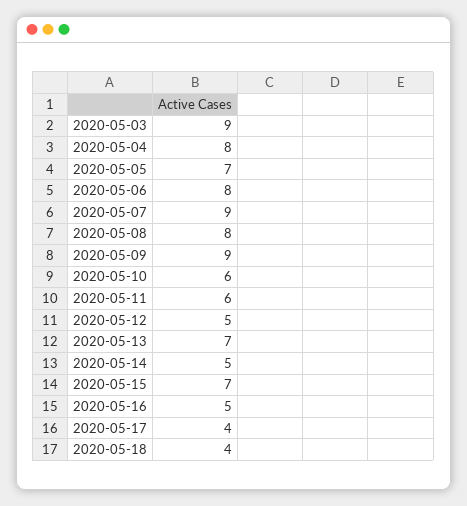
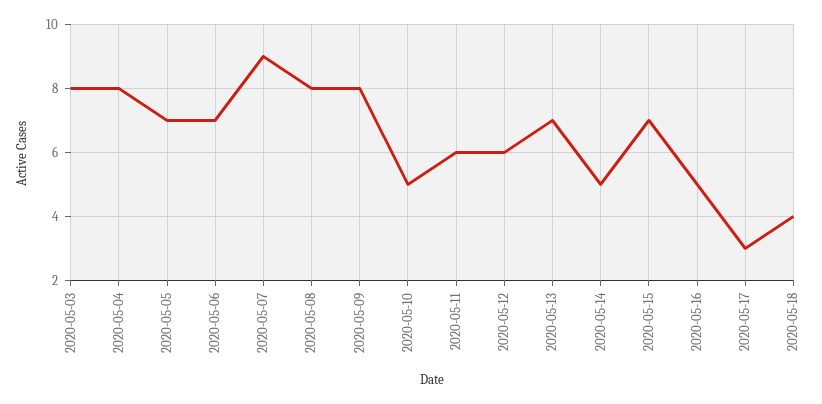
2020-05-03: 9 -> 8
2020-05-06: 8 -> 7
2020-05-09: 9 -> 8
2020-05-10: 6 -> 5
2020-05-12: 5 -> 6
2020-05-17: 4 -> 3

